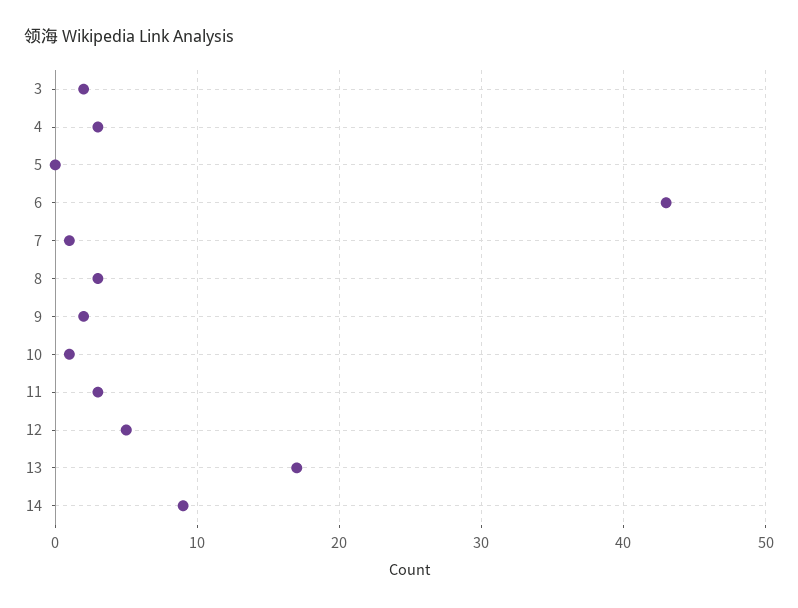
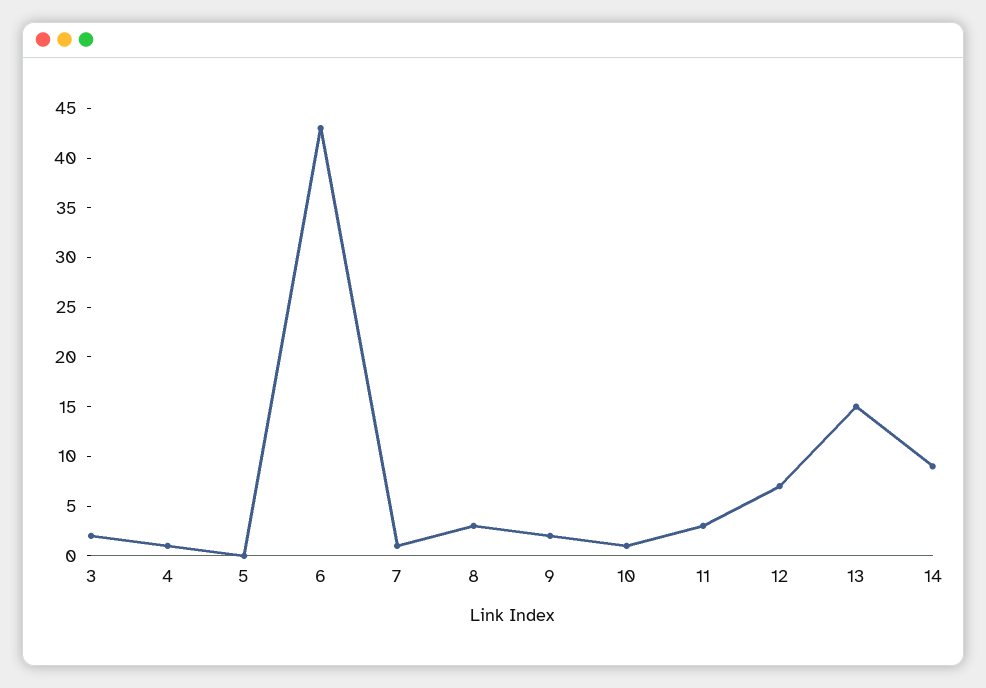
4: 3 -> 1
12: 5 -> 7
13: 17 -> 15

